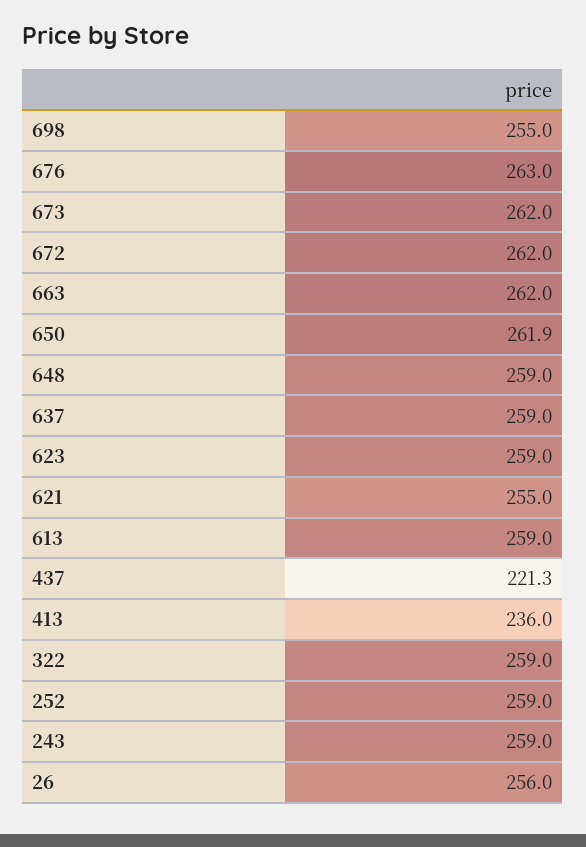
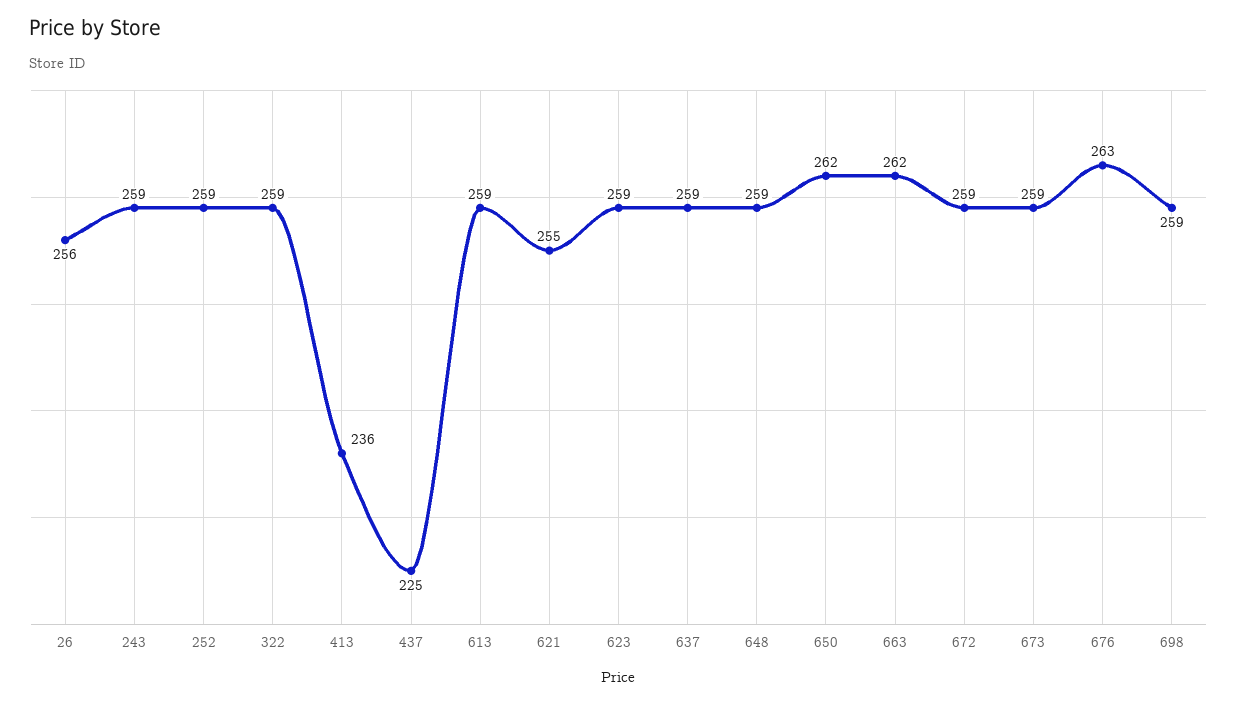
698: 255 -> 259
673: 262 -> 259
672: 262 -> 259
437: 221.3 -> 225

